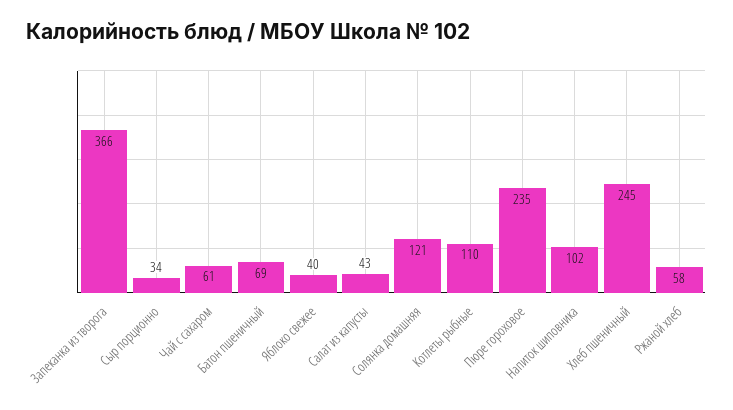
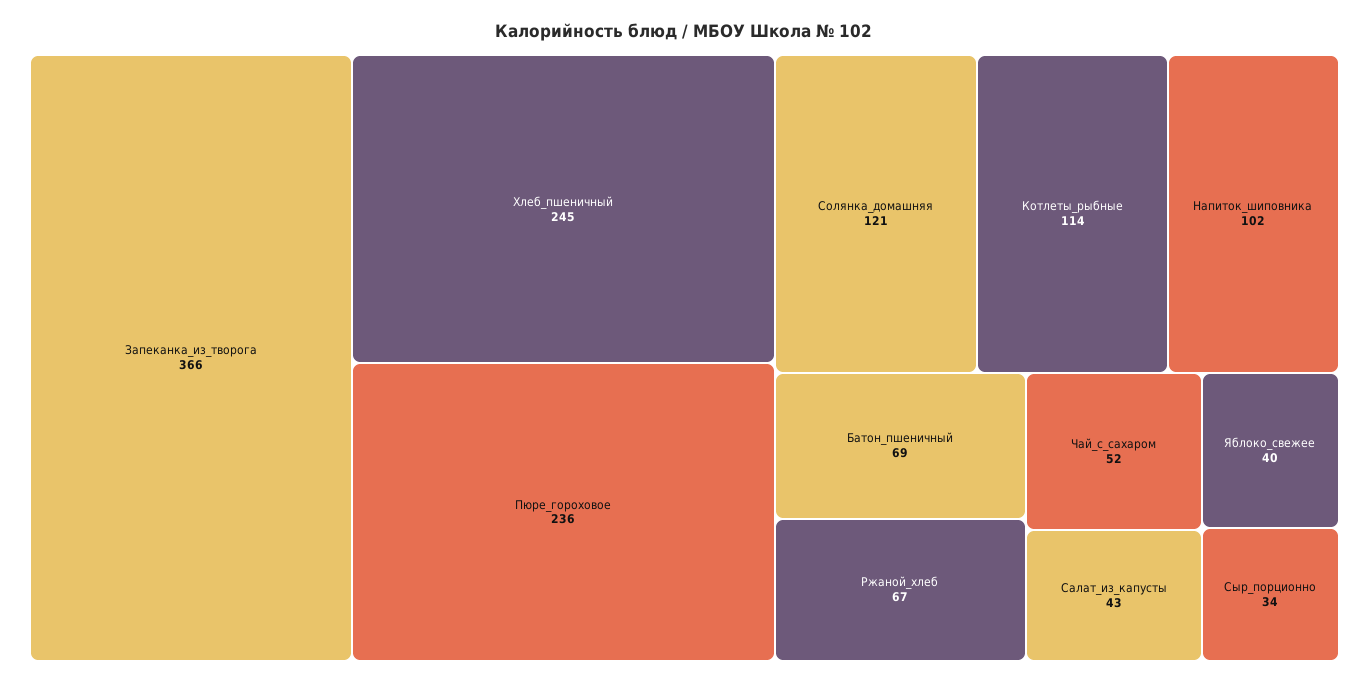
Чай с сахаром: 61 -> 52
Котлеты рыбные: 110 -> 114
Пюре гороховое: 235 -> 236
Ржаной хлеб: 58 -> 67

